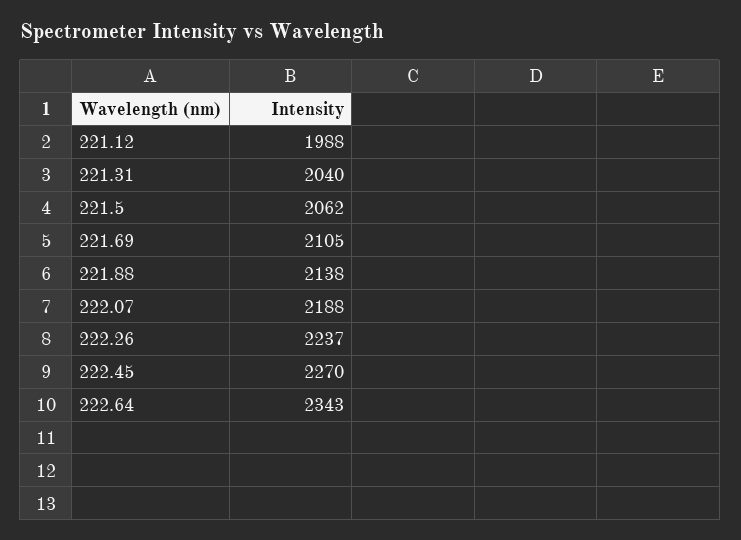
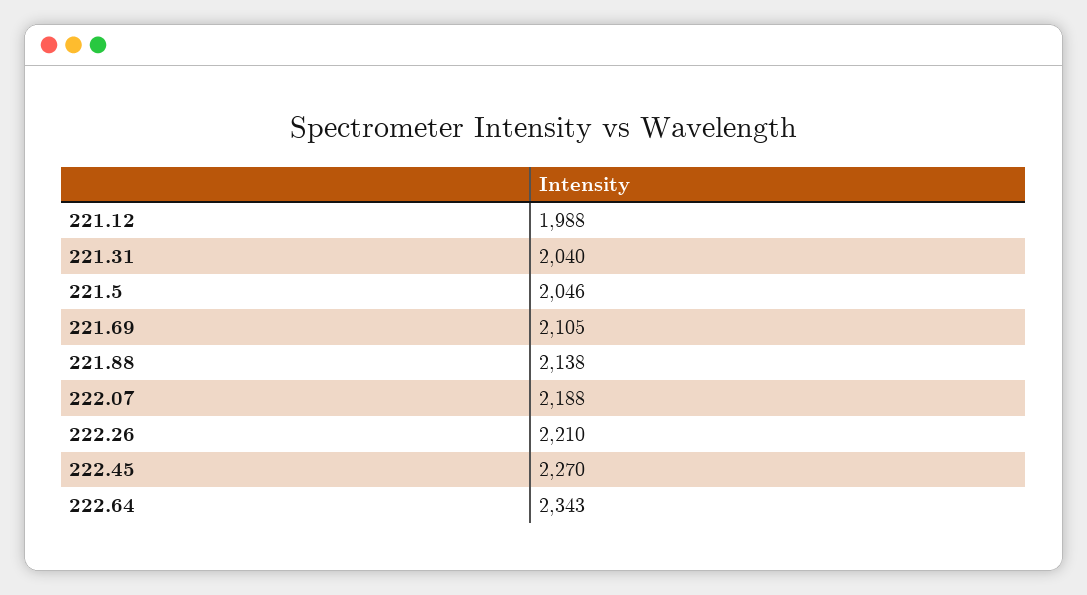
221.5: 2062 -> 2046
222.26: 2237 -> 2210

